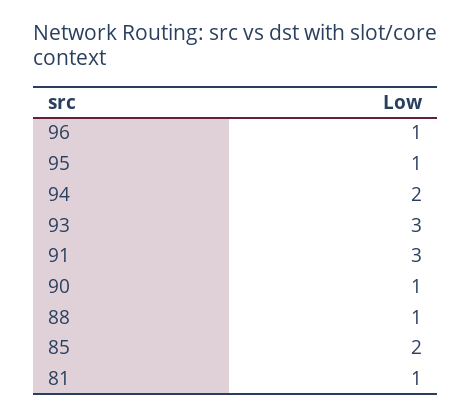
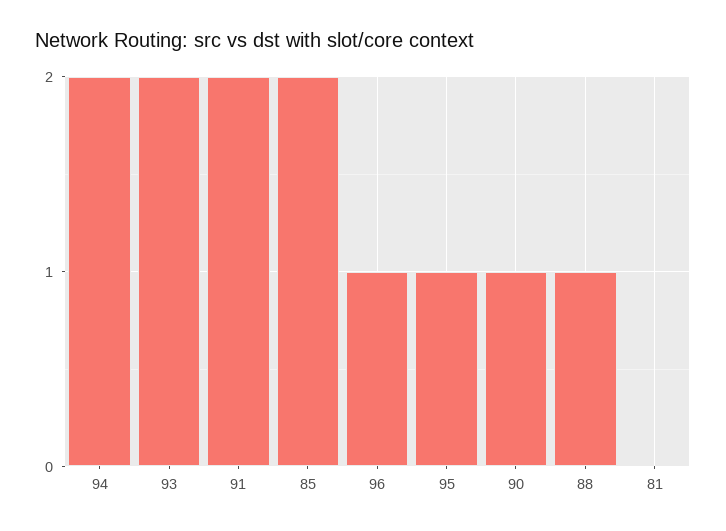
93: 3 -> 2
91: 3 -> 2
81: 1 -> 0

